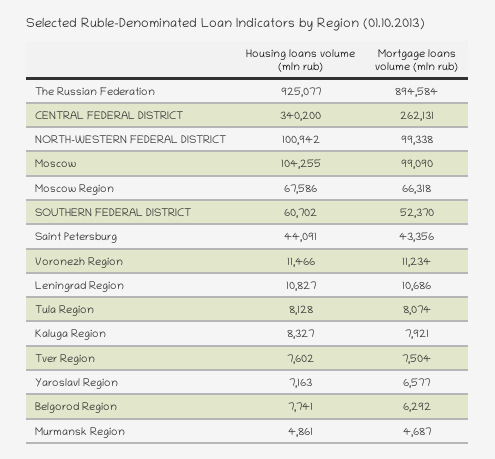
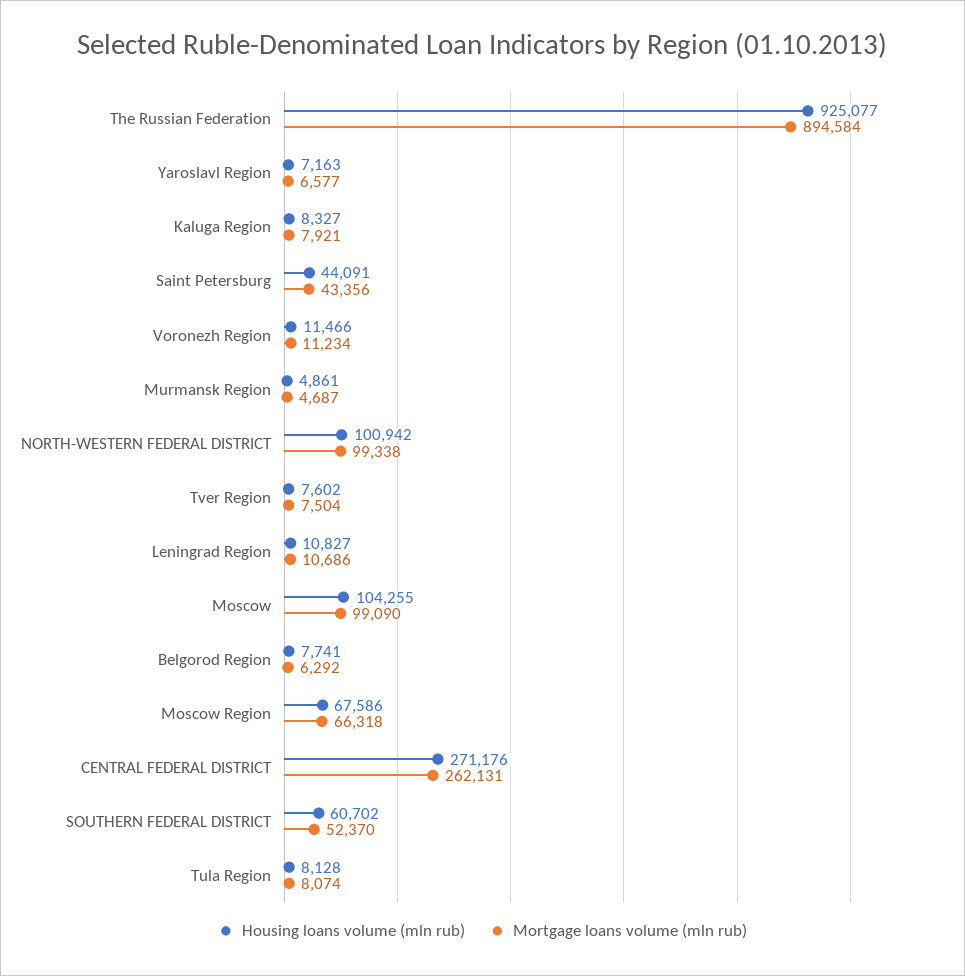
Housing loans volume (mln rub), CENTRAL FEDERAL DISTRICT: 340200 -> 271176

